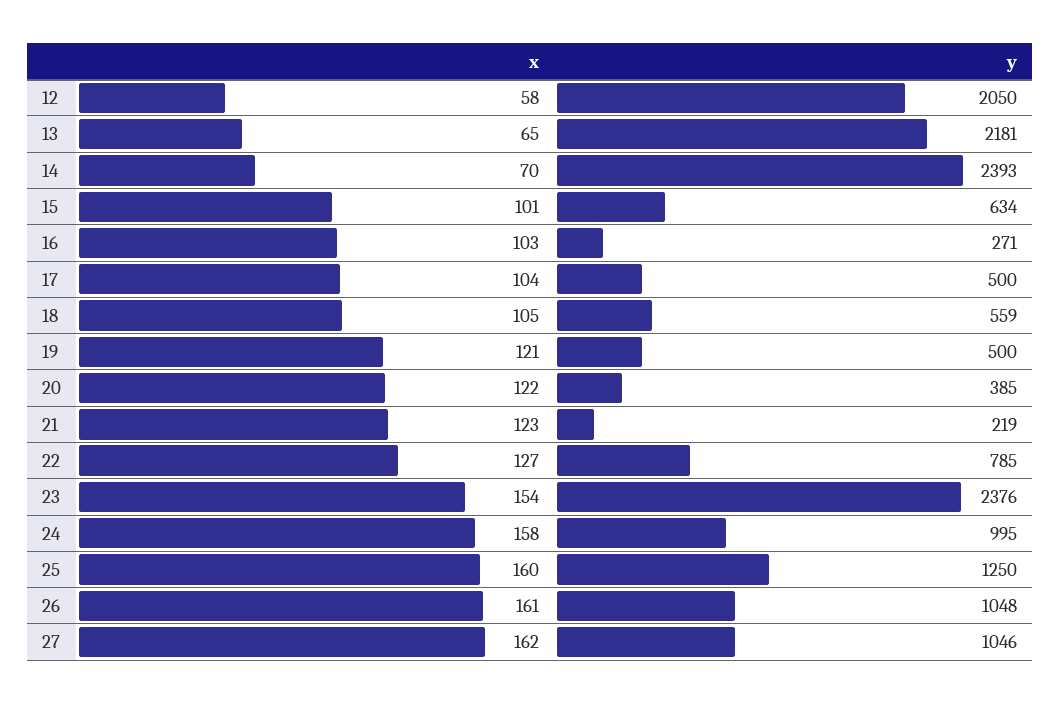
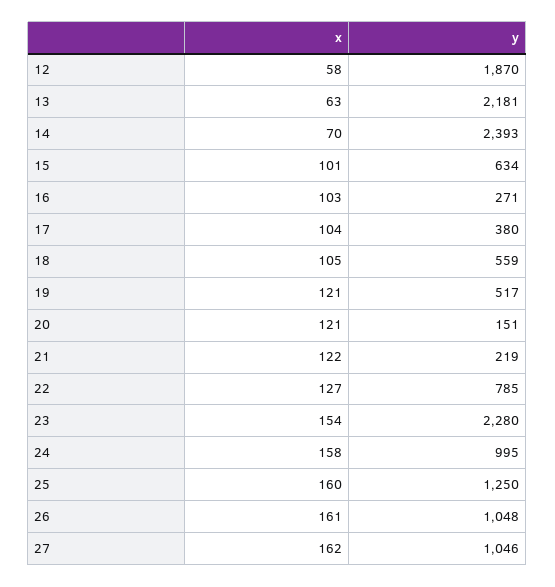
y, 12: 2050 -> 1870
x, 13: 65 -> 63
y, 17: 500 -> 380
y, 19: 500 -> 517
x, 20: 122 -> 121
y, 20: 385 -> 151
x, 21: 123 -> 122
y, 23: 2376 -> 2280

